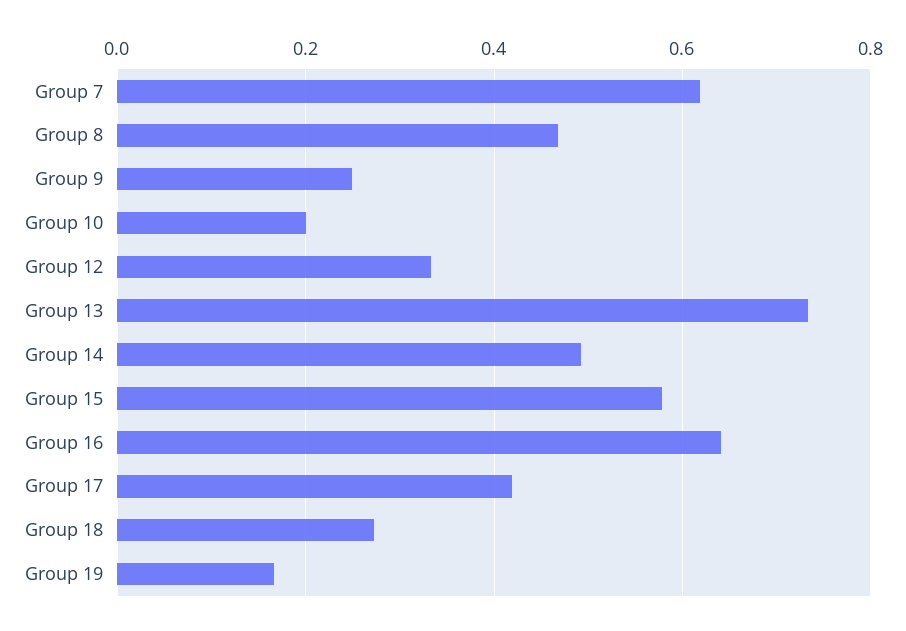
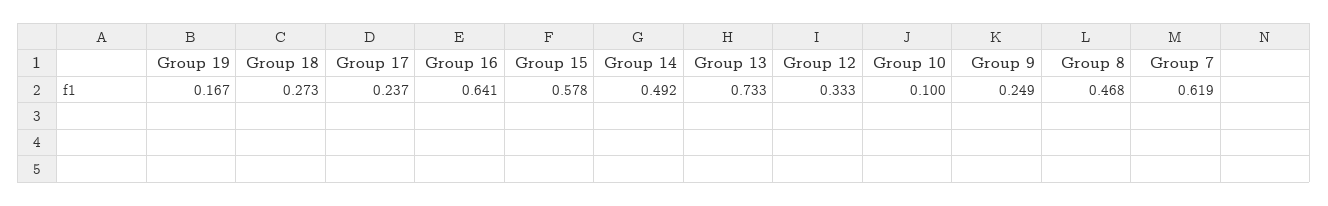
Group 10: 0.2 -> 0.1
Group 17: 0.42 -> 0.237

